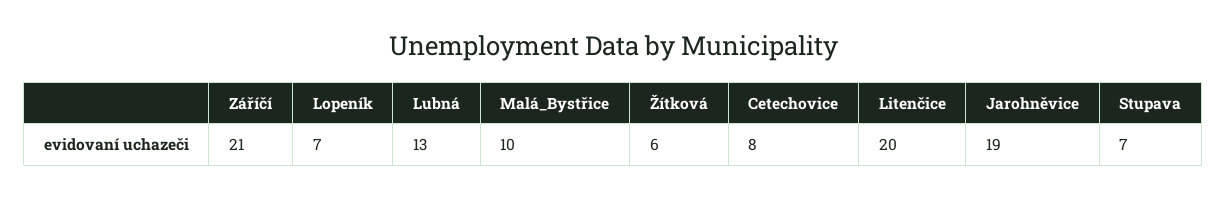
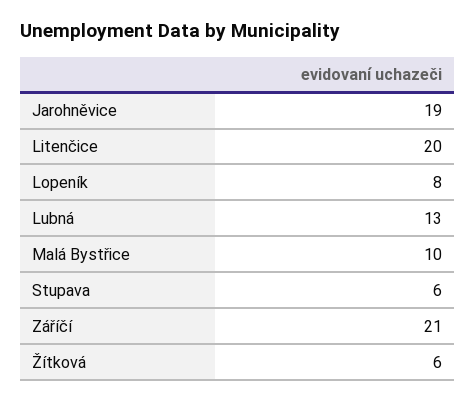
Lopeník: 7 -> 8
Cetechovice: 8 -> none
Stupava: 7 -> 6

